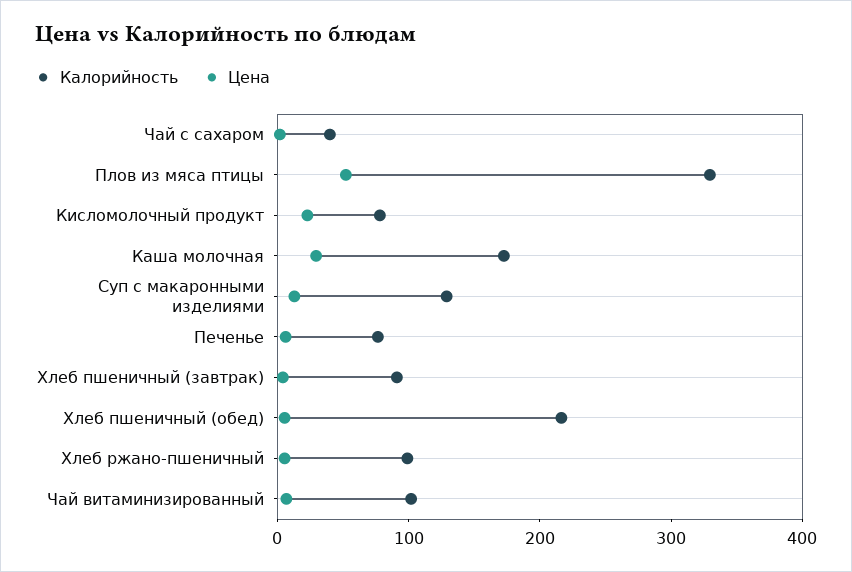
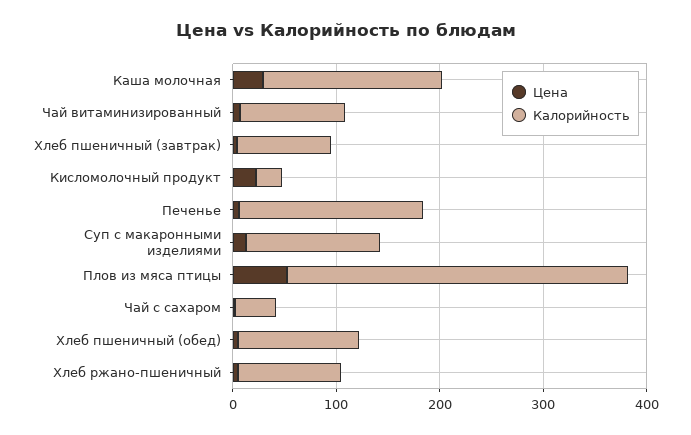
Калорийность, Кисломолочный продукт: 80 -> 20
Калорийность, Печенье: 80 -> 180
Калорийность, Хлеб пшеничный (обед): 220 -> 120

